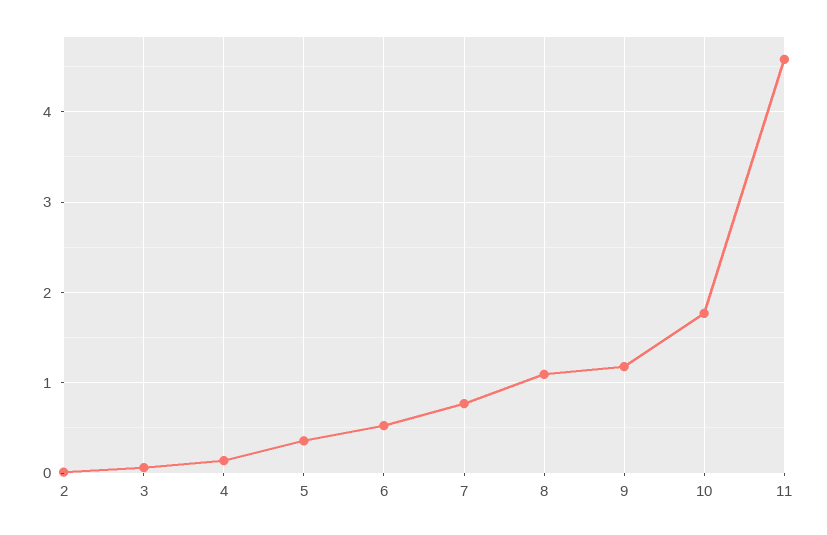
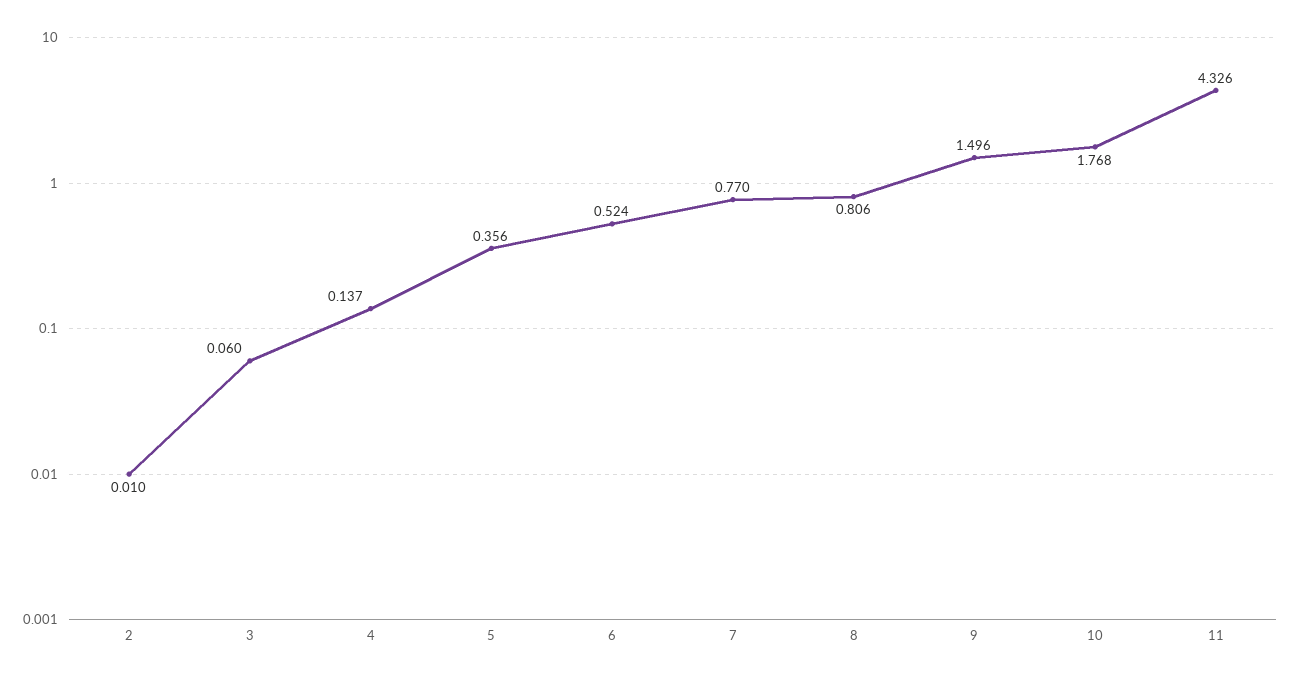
8: 1.1 -> 0.806
9: 1.2 -> 1.496
11: 4.6 -> 4.326

